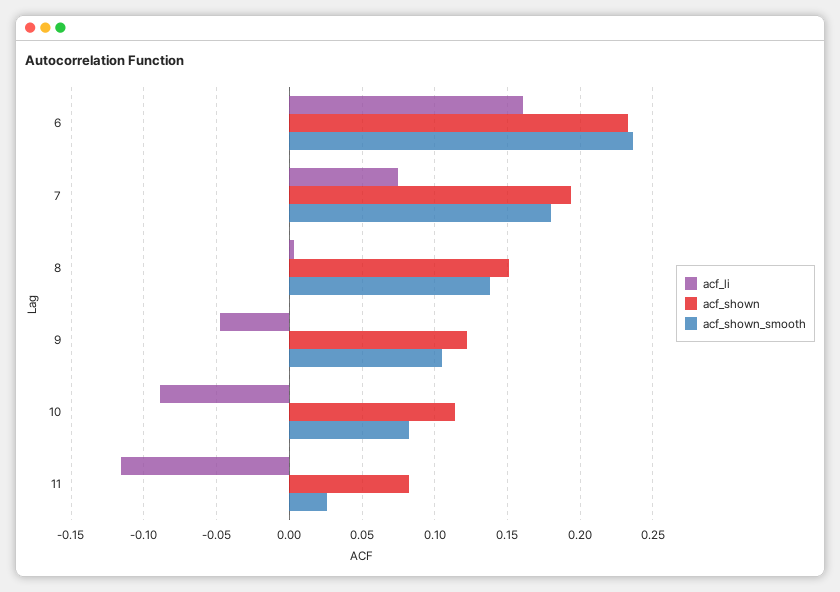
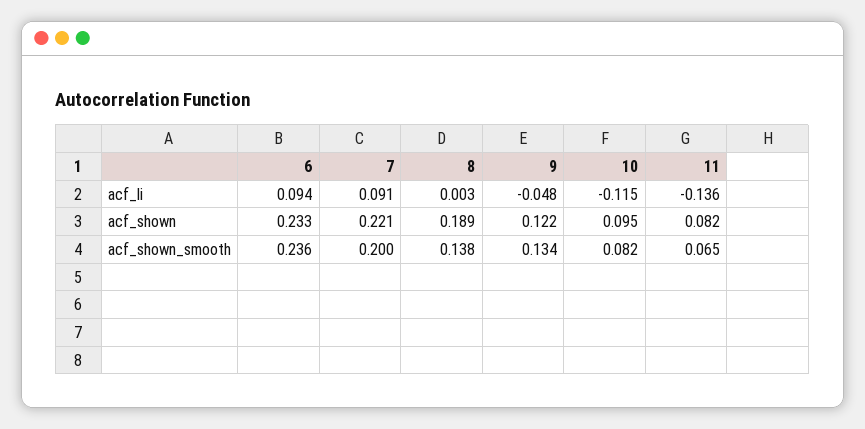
acf_li, 6: 0.16 -> 0.094
acf_li, 7: 0.075 -> 0.091
acf_shown, 7: 0.195 -> 0.221
acf_shown_smooth, 7: 0.18 -> 0.2
acf_shown, 8: 0.15 -> 0.189
acf_shown_smooth, 9: 0.105 -> 0.134
acf_li, 10: -0.09 -> -0.115
acf_shown, 10: 0.115 -> 0.095
acf_li, 11: -0.115 -> -0.136
acf_shown_smooth, 11: 0.025 -> 0.065

